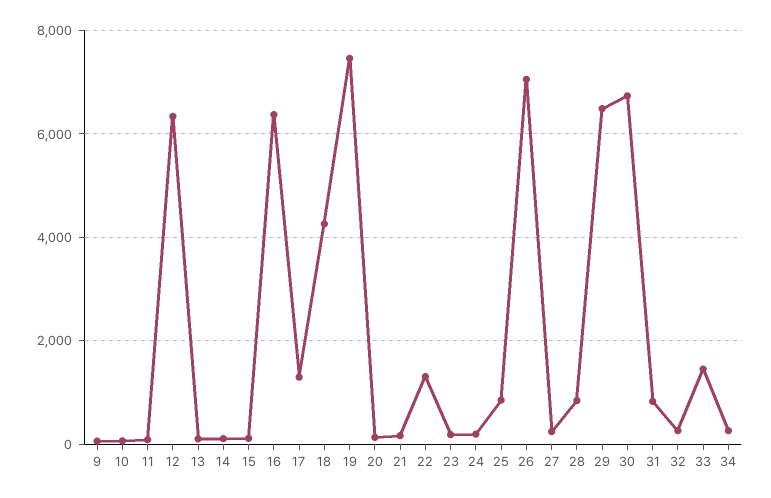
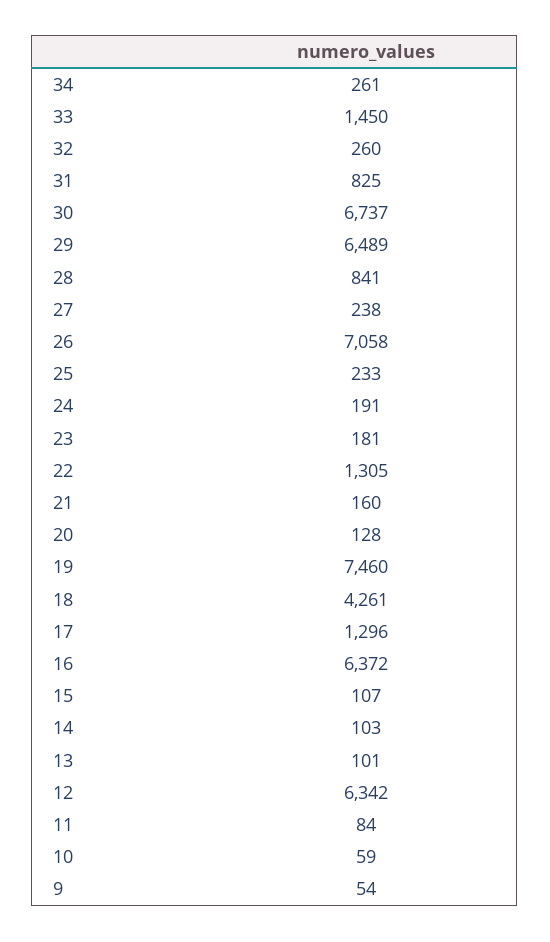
25: 800 -> 233

